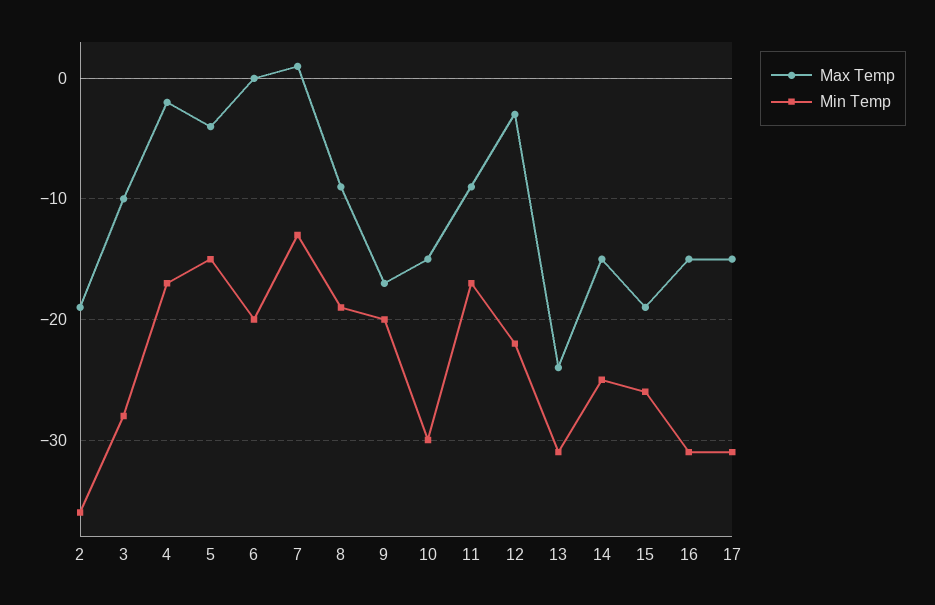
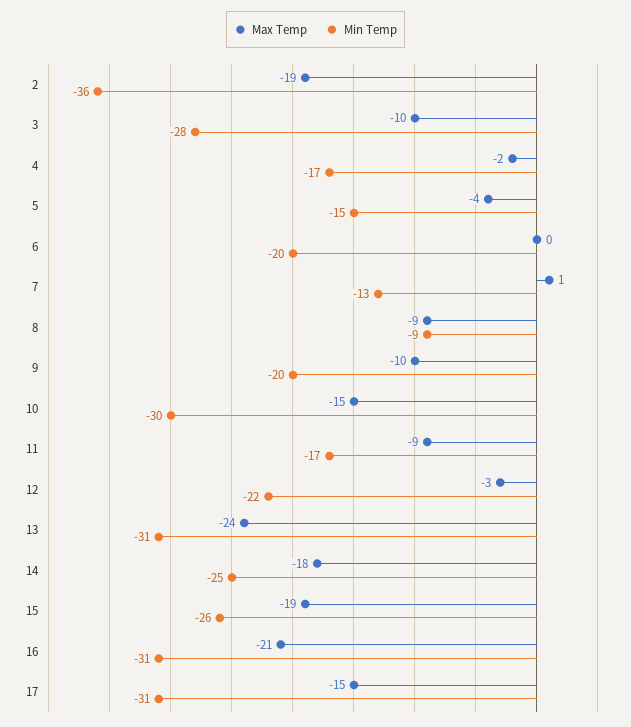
Min Temp, 8: -19 -> -9
Max Temp, 9: -17 -> -10
Max Temp, 14: -15 -> -18
Max Temp, 16: -15 -> -21

